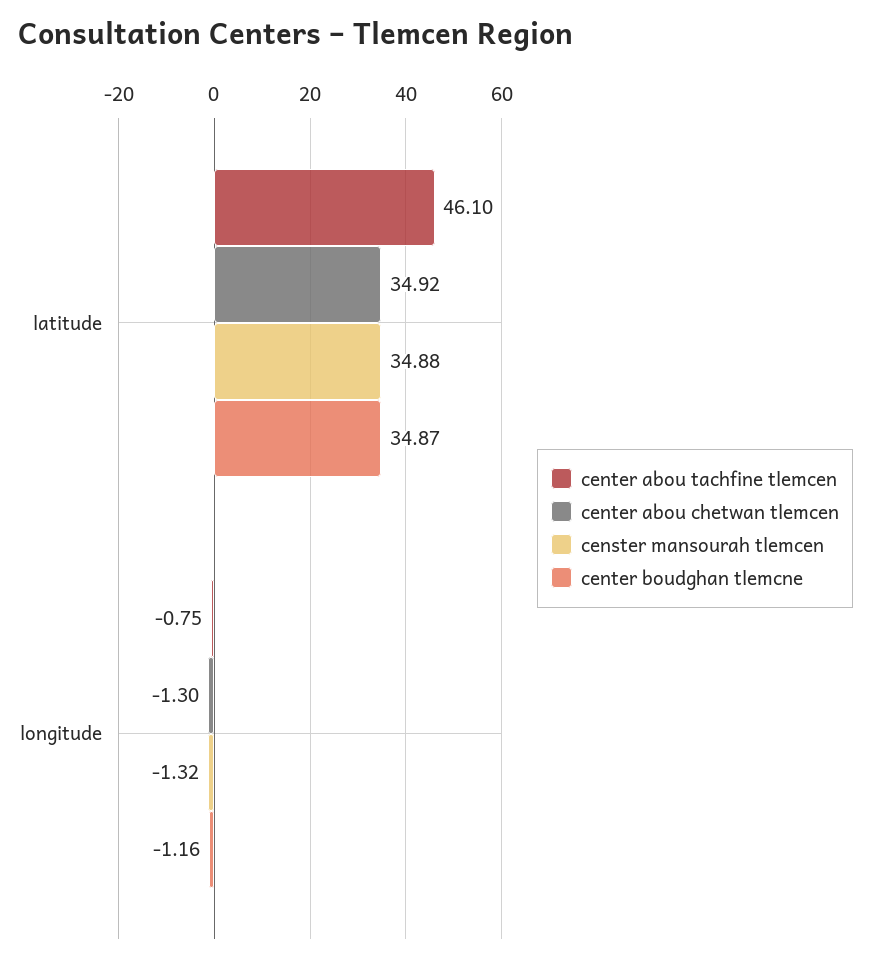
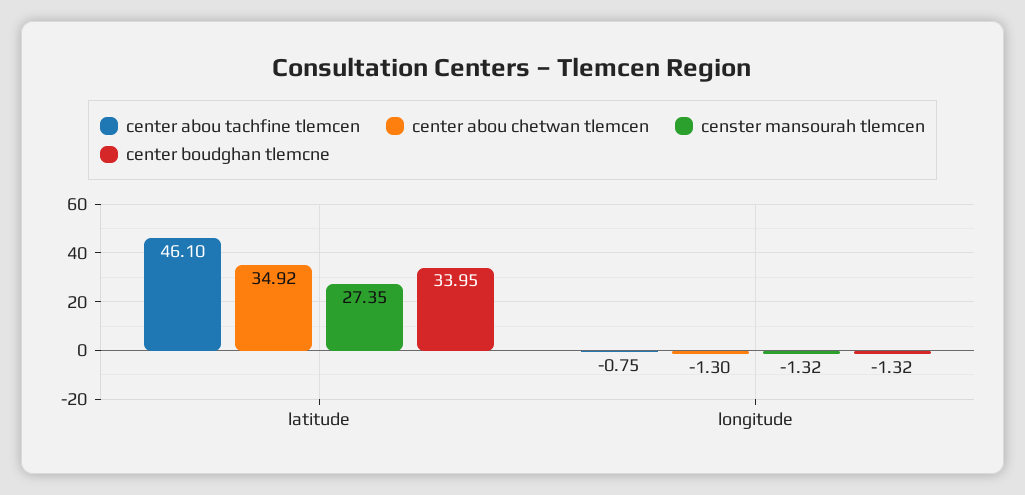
censter mansourah tlemcen, latitude: 34.88 -> 27.35
center boudghan tlemcne, latitude: 34.87 -> 33.95
center boudghan tlemcne, longitude: -1.16 -> -1.32

